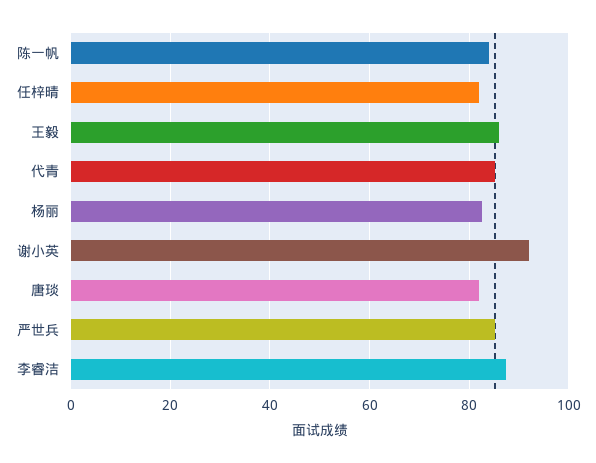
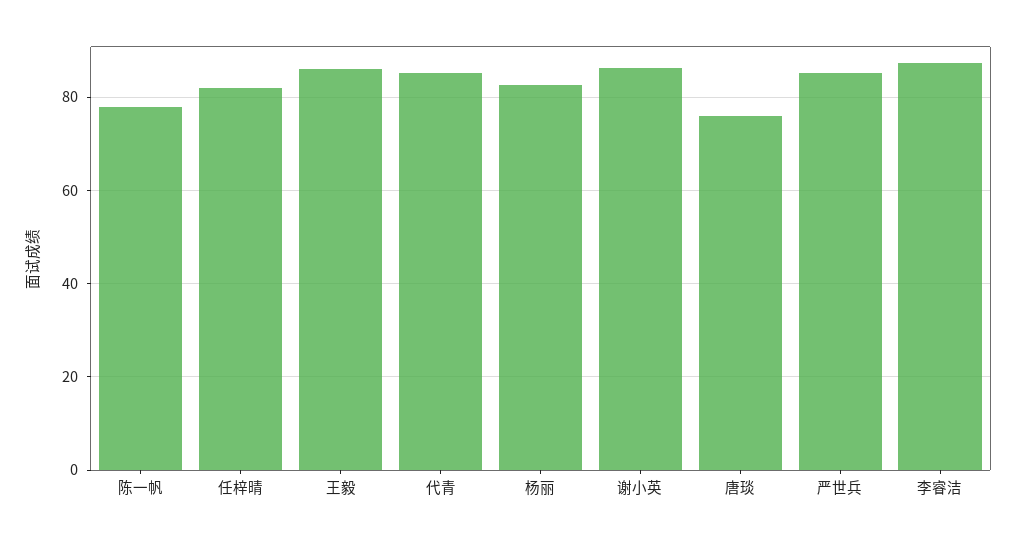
陈一帆: 84 -> 78
谢小英: 92 -> 86
唐琰: 82 -> 76

